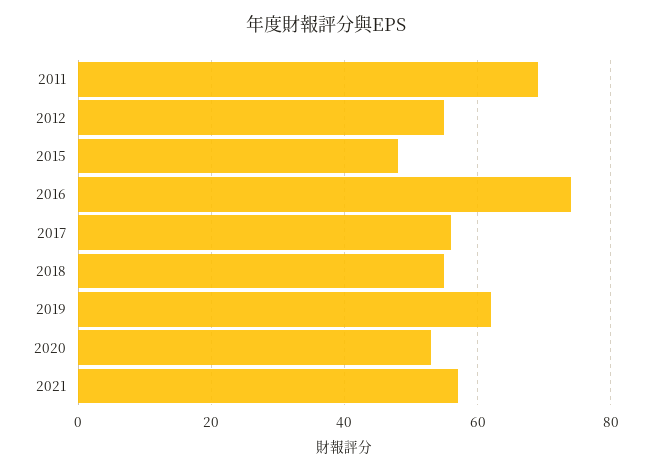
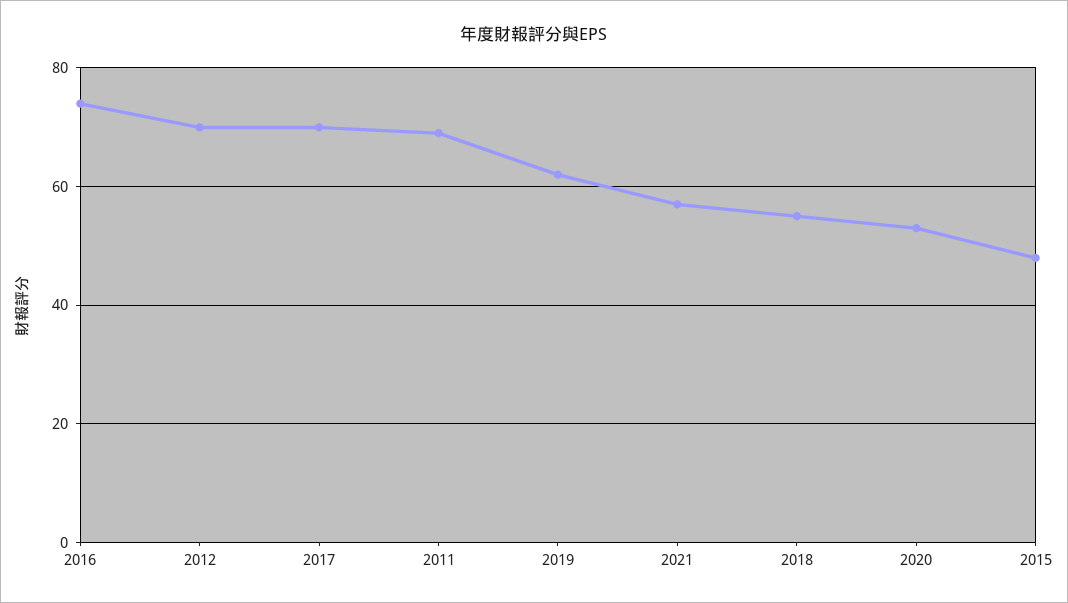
2012: 55 -> 70
2017: 55 -> 70

